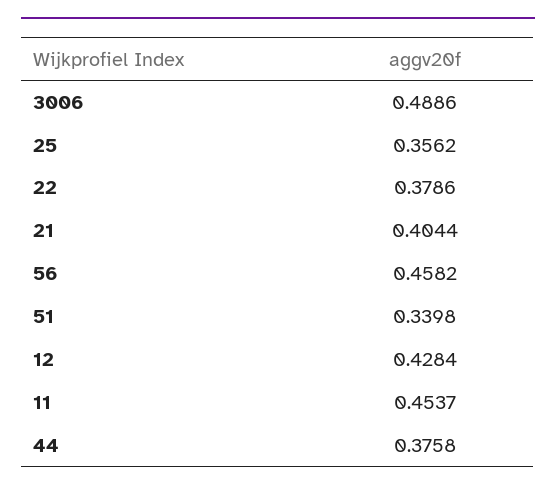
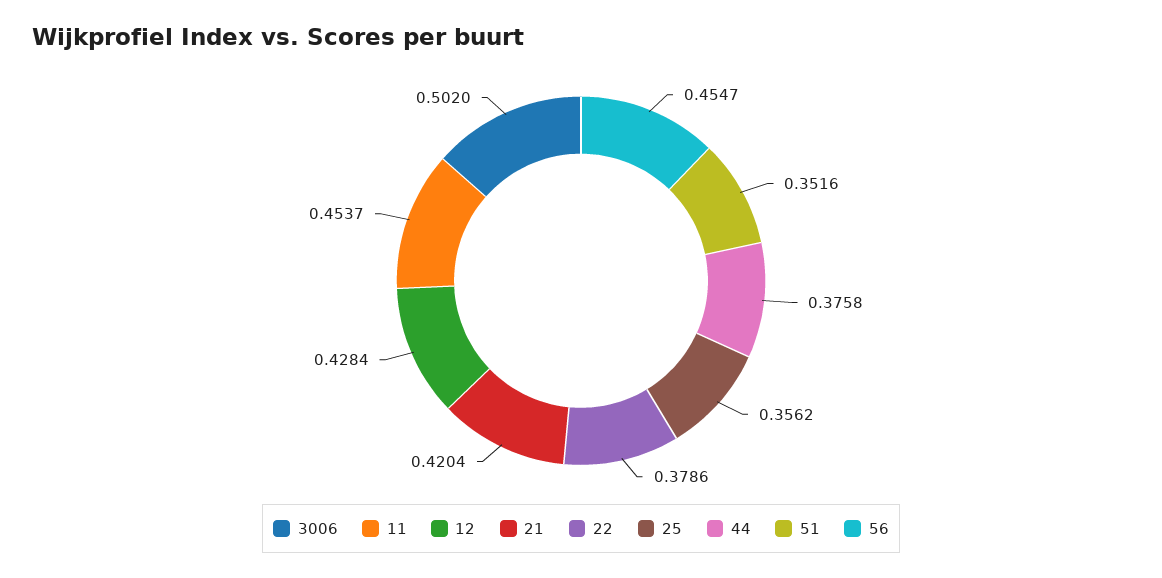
3006: 0.4886 -> 0.502
21: 0.4044 -> 0.4204
56: 0.4582 -> 0.4547
51: 0.3398 -> 0.3516

